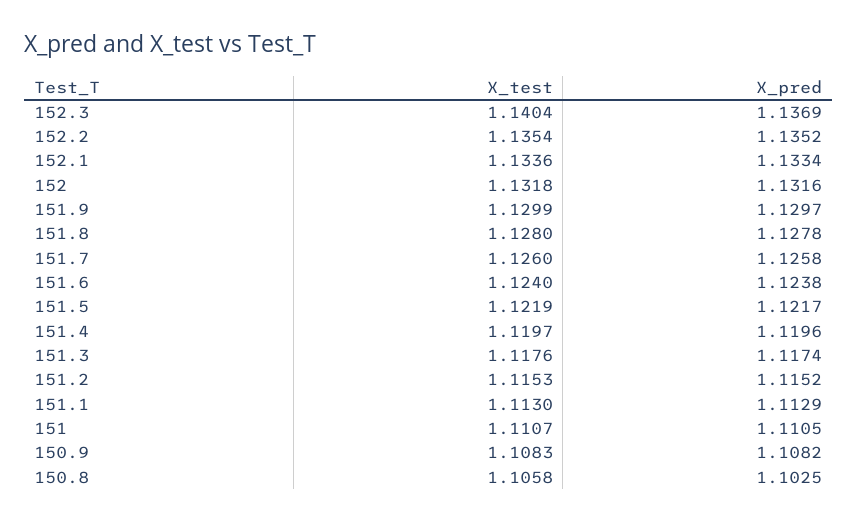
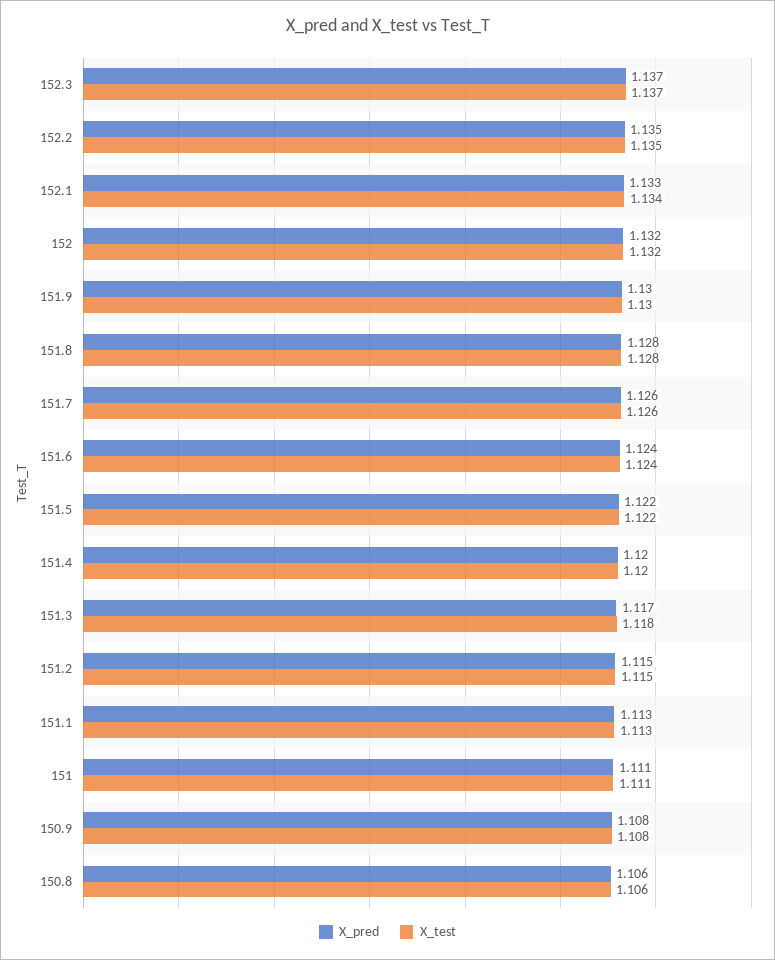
X_test, 152.3: 1.1404 -> 1.137
X_pred, 150.8: 1.1025 -> 1.106

